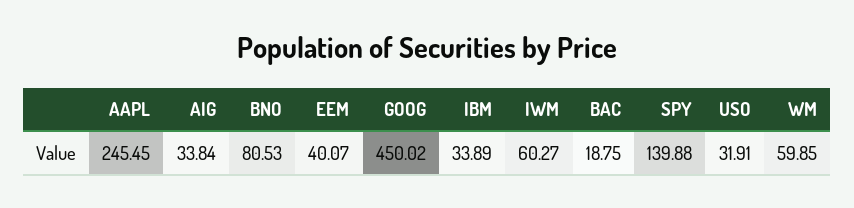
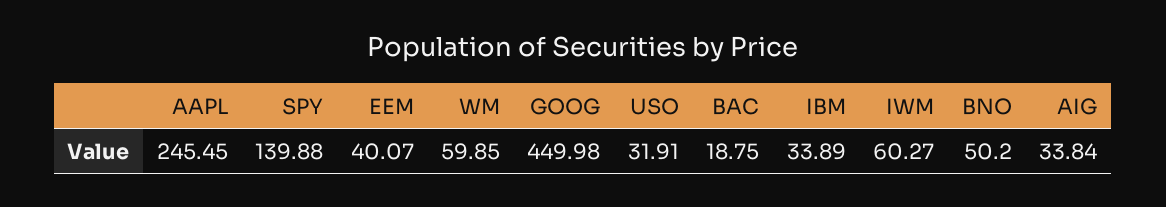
BNO: 80.53 -> 50.2
GOOG: 450.02 -> 449.98

